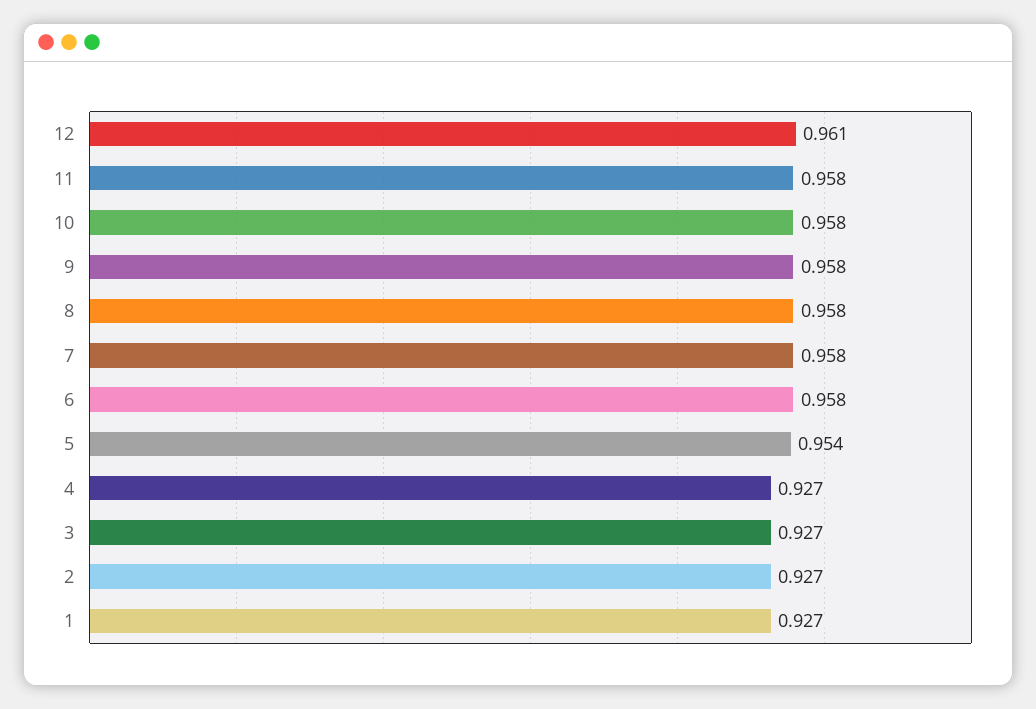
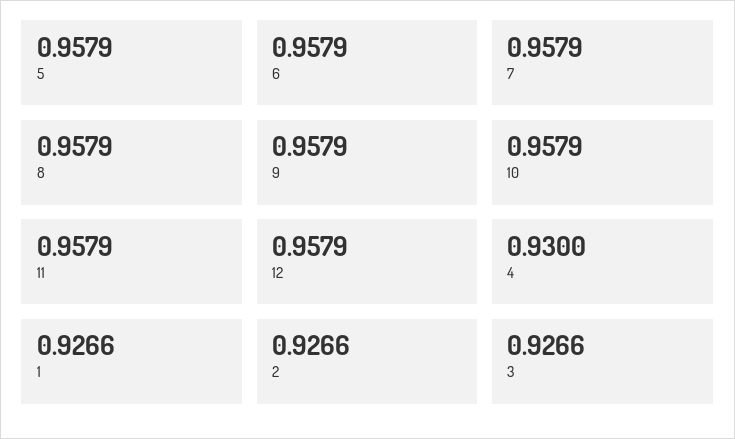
12: 0.961 -> 0.9579
5: 0.954 -> 0.9579
4: 0.927 -> 0.93

